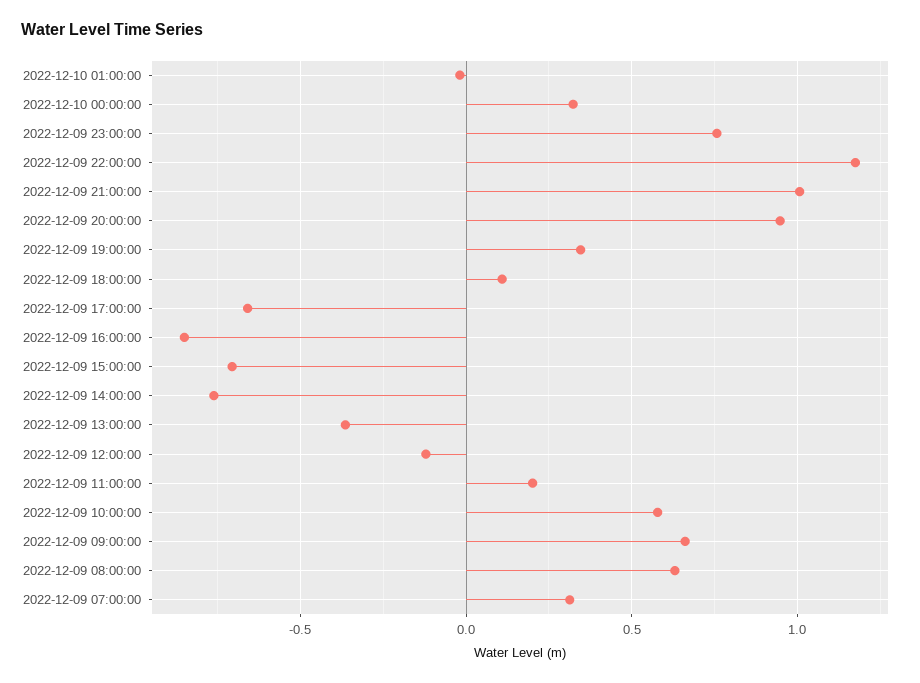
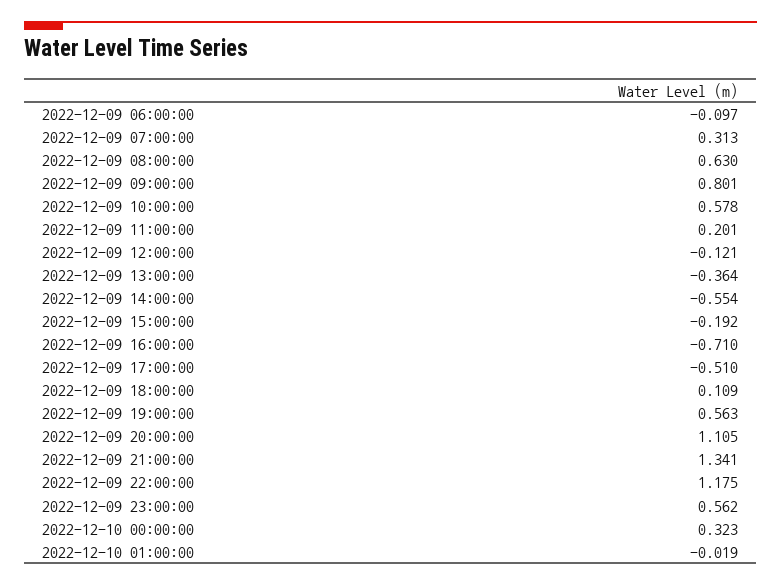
2022-12-09 23:00:00: 0.75 -> 0.562
2022-12-09 21:00:00: 1 -> 1.341
2022-12-09 20:00:00: 0.95 -> 1.105
2022-12-09 19:00:00: 0.35 -> 0.563
2022-12-09 17:00:00: -0.65 -> -0.51
2022-12-09 16:00:00: -0.85 -> -0.71
2022-12-09 15:00:00: -0.7 -> -0.192
2022-12-09 14:00:00: -0.75 -> -0.554
2022-12-09 09:00:00: 0.65 -> 0.801
2022-12-09 06:00:00: none -> -0.097

